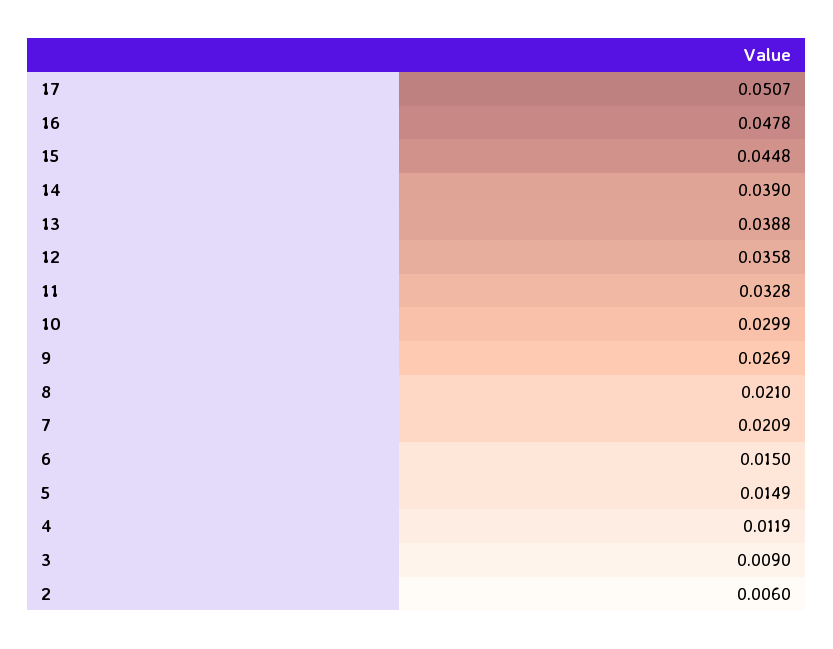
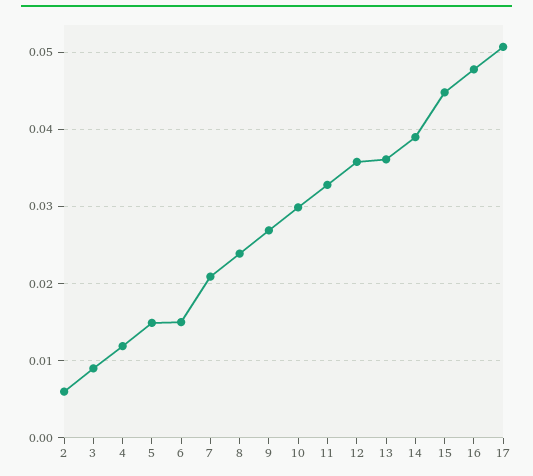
13: 0.0388 -> 0.036
8: 0.021 -> 0.024

